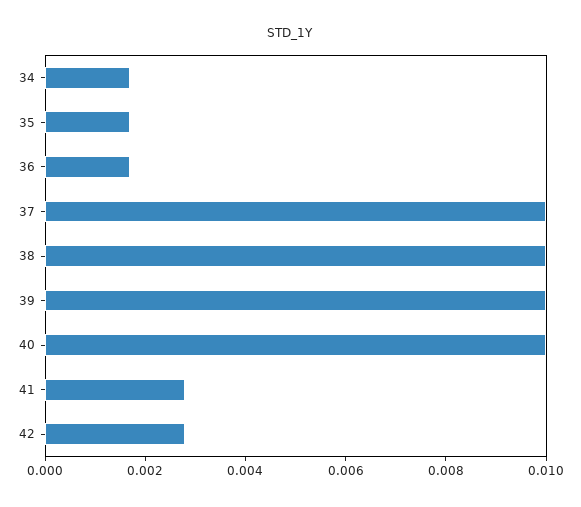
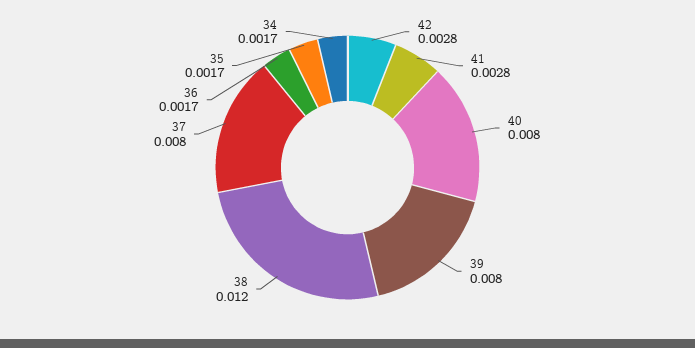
37: 0.01 -> 0.008
38: 0.01 -> 0.012
39: 0.01 -> 0.008
40: 0.01 -> 0.008

